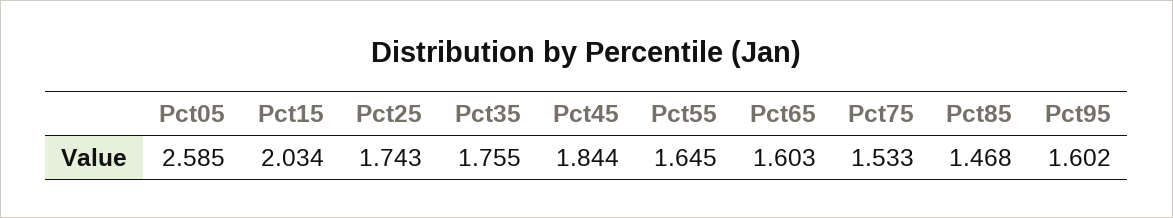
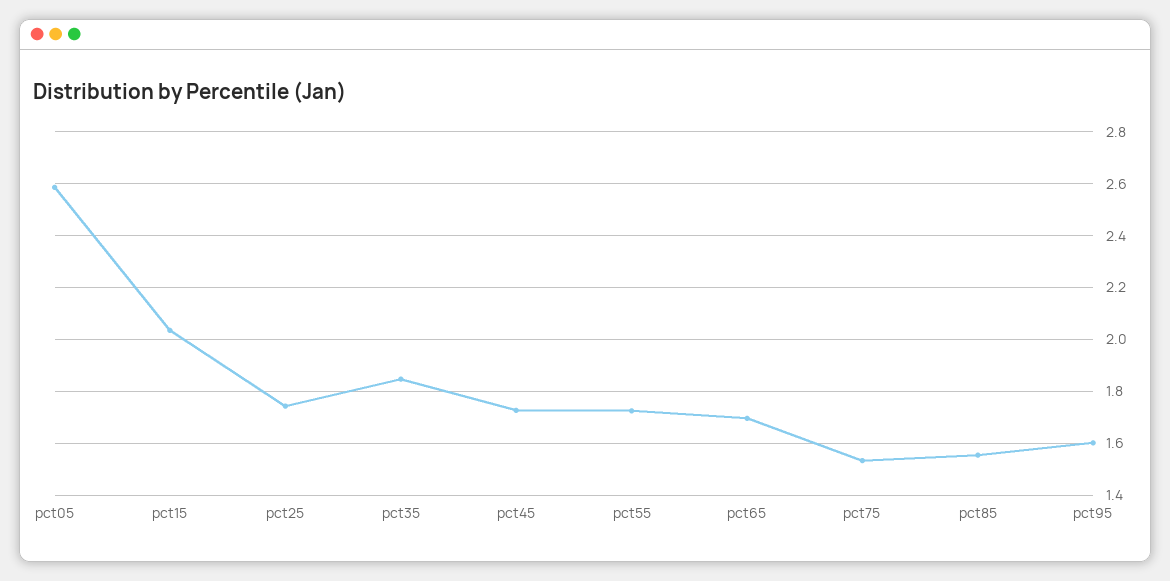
Pct35: 1.755 -> 1.85
Pct45: 1.844 -> 1.725
Pct55: 1.645 -> 1.725
Pct65: 1.603 -> 1.7
Pct85: 1.468 -> 1.55

